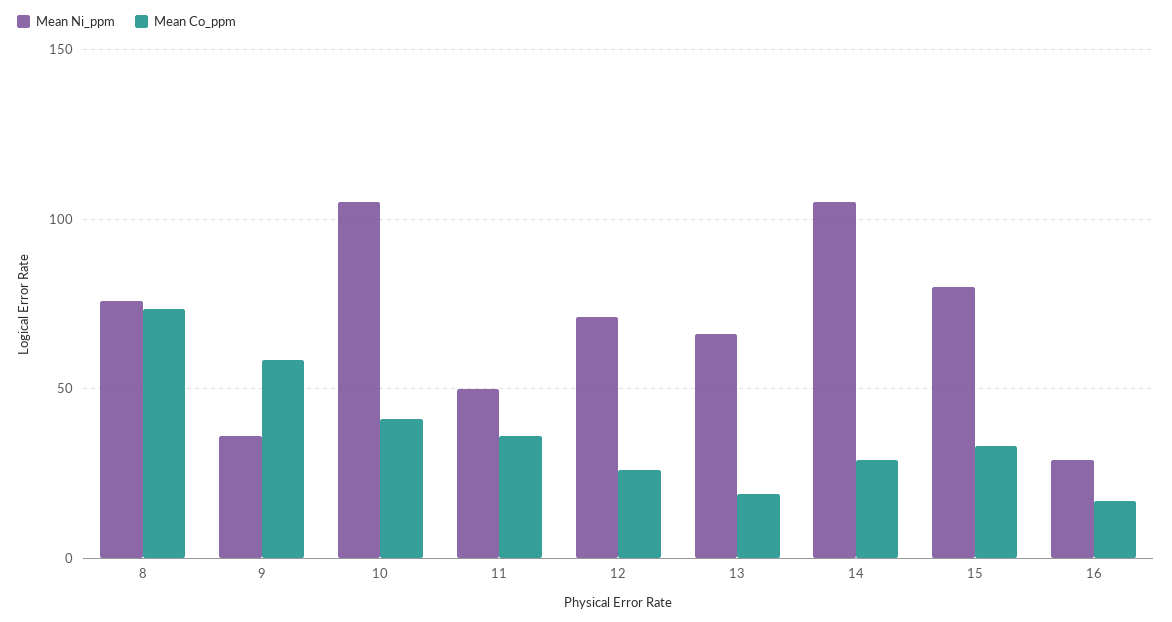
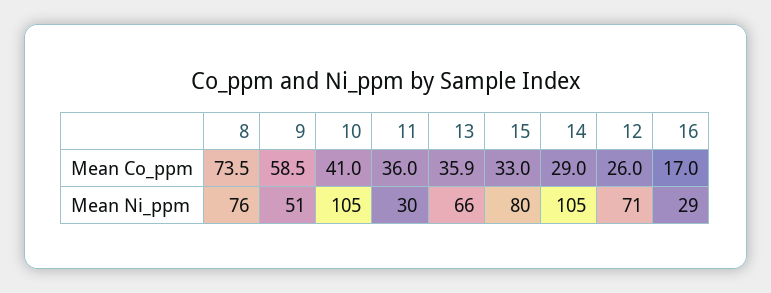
Mean Ni_ppm, 9: 35 -> 51
Mean Ni_ppm, 11: 50 -> 30
Mean Co_ppm, 13: 20 -> 35.9

